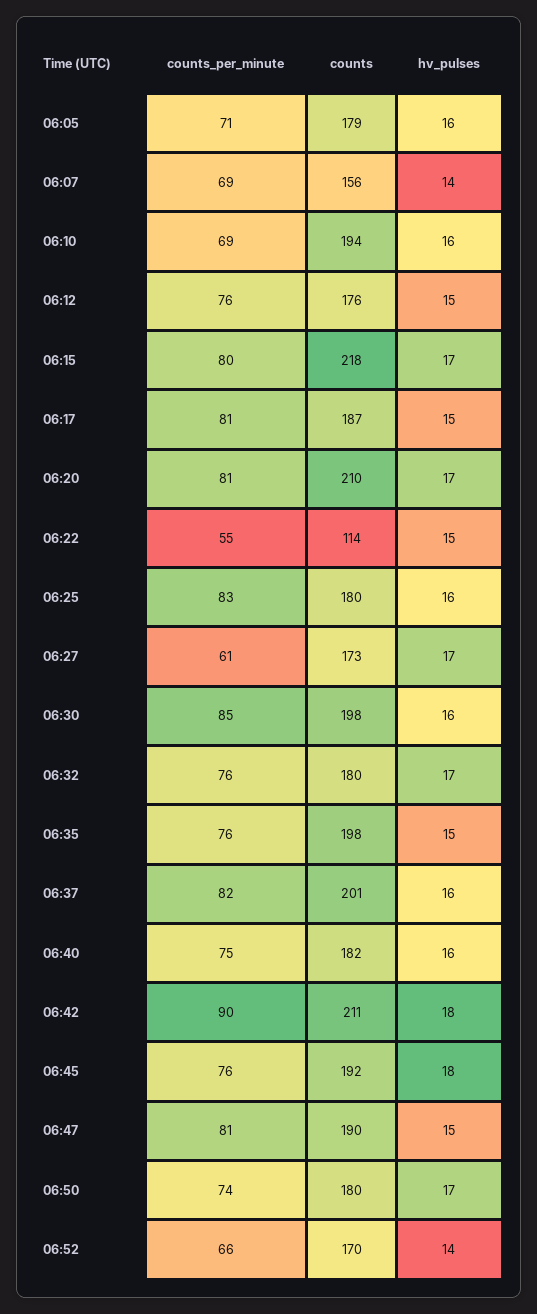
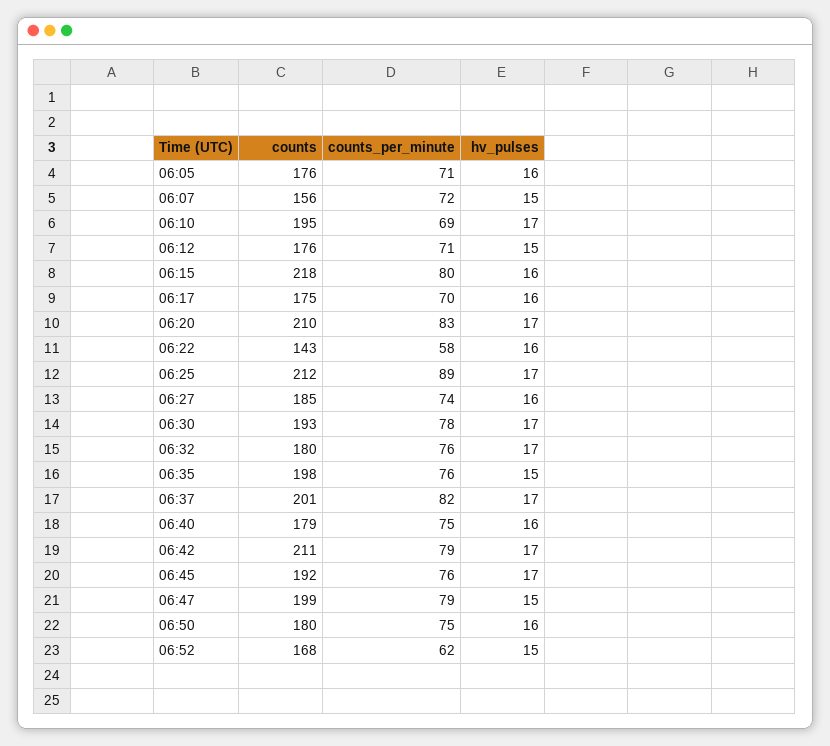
counts, 06:05: 179 -> 176
counts_per_minute, 06:07: 69 -> 72
hv_pulses, 06:07: 14 -> 15
counts, 06:10: 194 -> 195
hv_pulses, 06:10: 16 -> 17
counts_per_minute, 06:12: 76 -> 71
hv_pulses, 06:15: 17 -> 16
counts_per_minute, 06:17: 81 -> 70
counts, 06:17: 187 -> 175
hv_pulses, 06:17: 15 -> 16
counts_per_minute, 06:20: 81 -> 83
counts_per_minute, 06:22: 55 -> 58
counts, 06:22: 114 -> 143
hv_pulses, 06:22: 15 -> 16
counts_per_minute, 06:25: 83 -> 89
counts, 06:25: 180 -> 212
hv_pulses, 06:25: 16 -> 17
counts_per_minute, 06:27: 61 -> 74
counts, 06:27: 173 -> 185
hv_pulses, 06:27: 17 -> 16
counts_per_minute, 06:30: 85 -> 78
counts, 06:30: 198 -> 193
hv_pulses, 06:30: 16 -> 17
hv_pulses, 06:37: 16 -> 17
counts, 06:40: 182 -> 179
counts_per_minute, 06:42: 90 -> 79
hv_pulses, 06:42: 18 -> 17
hv_pulses, 06:45: 18 -> 17
counts_per_minute, 06:47: 81 -> 79
counts, 06:47: 190 -> 199
counts_per_minute, 06:50: 74 -> 75
hv_pulses, 06:50: 17 -> 16
counts_per_minute, 06:52: 66 -> 62
counts, 06:52: 170 -> 168
hv_pulses, 06:52: 14 -> 15

